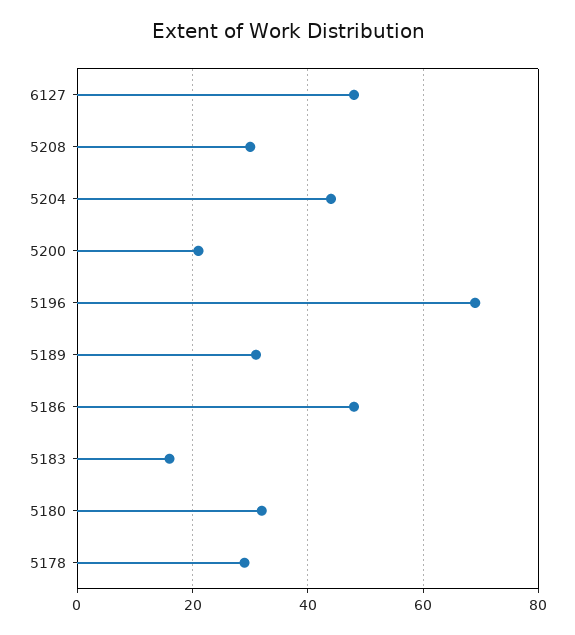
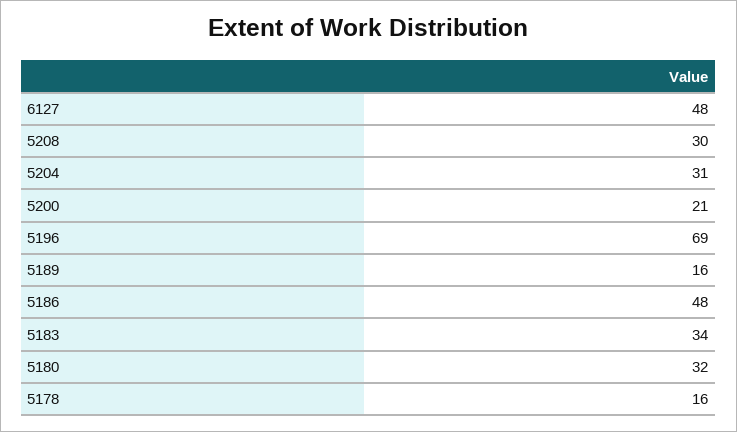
5204: 45 -> 31
5189: 30 -> 16
5183: 15 -> 34
5178: 30 -> 16

